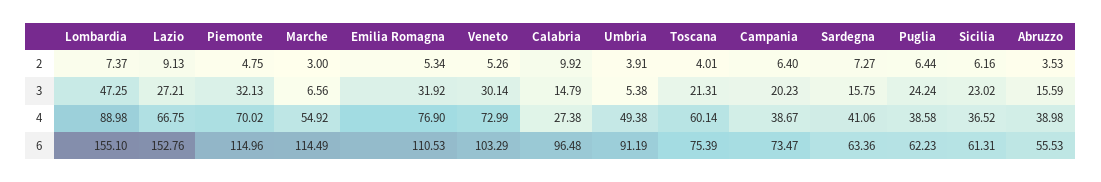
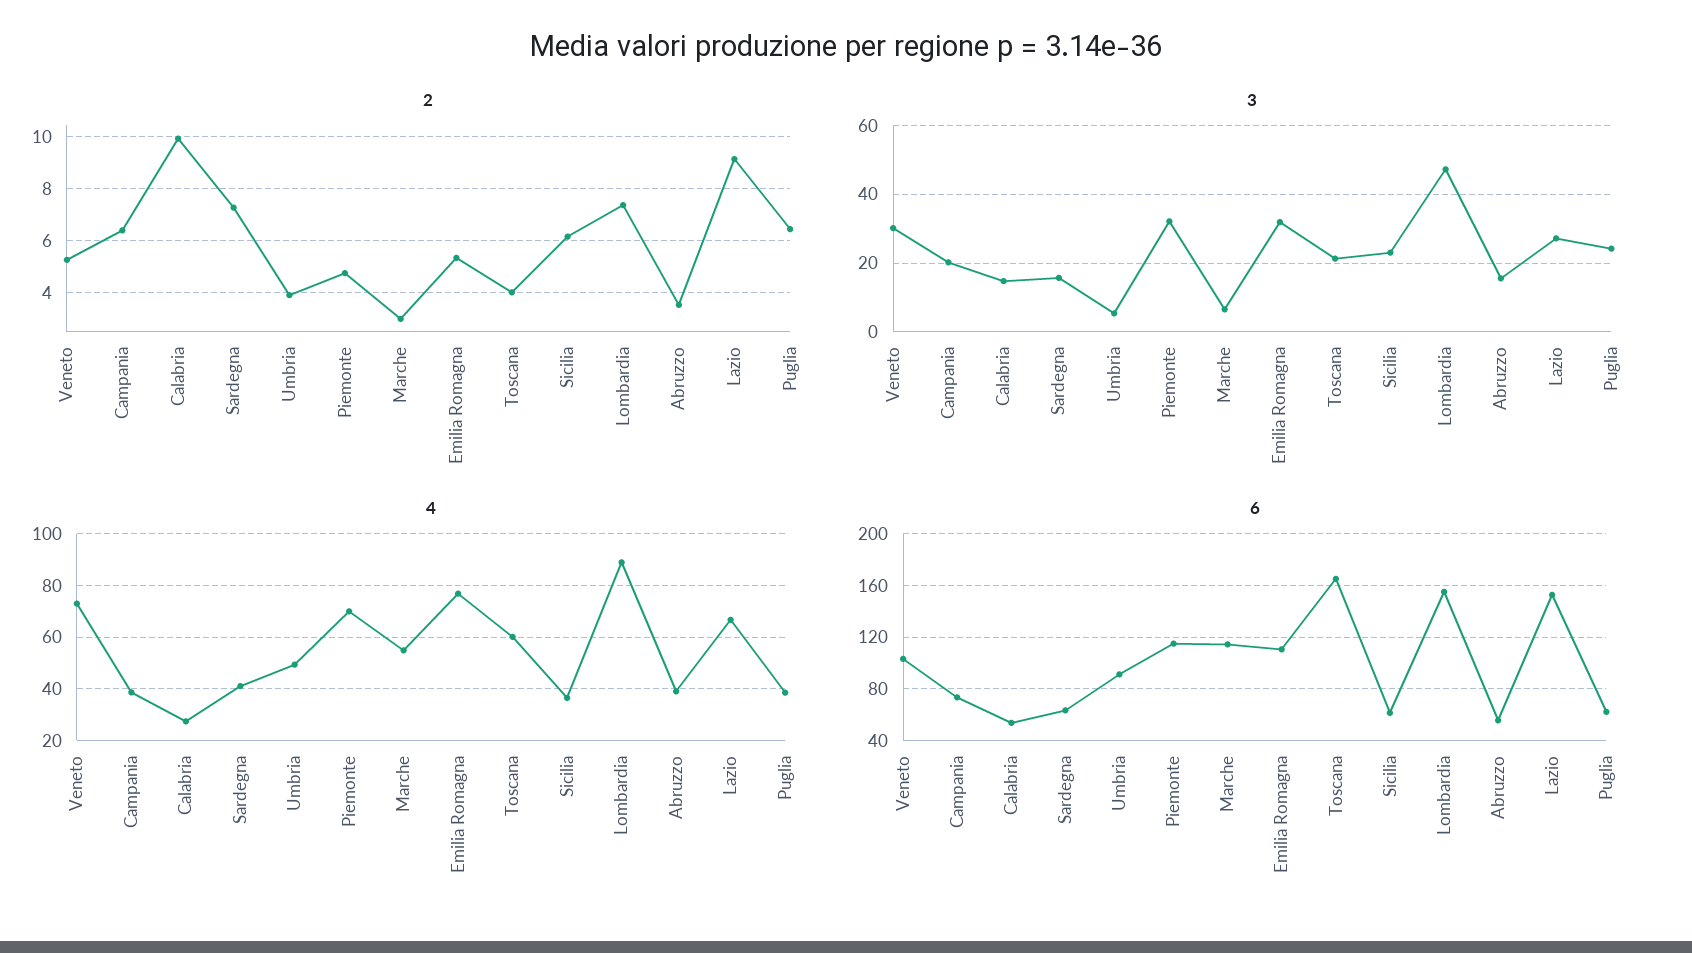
6, Calabria: 96.48 -> 55
6, Toscana: 75.39 -> 165

